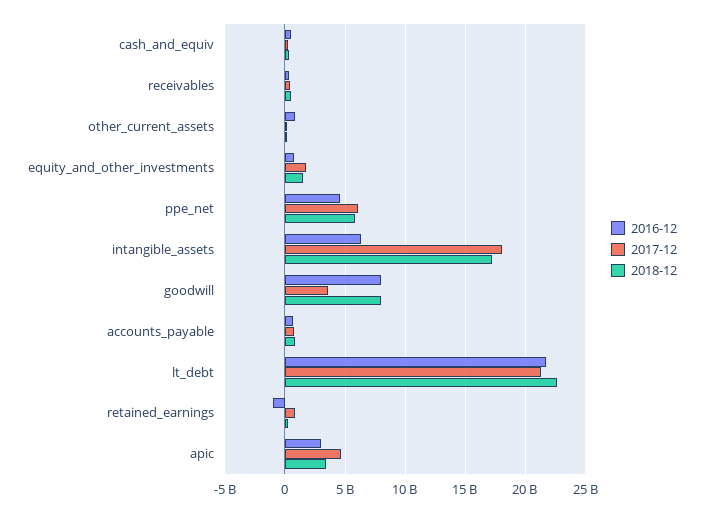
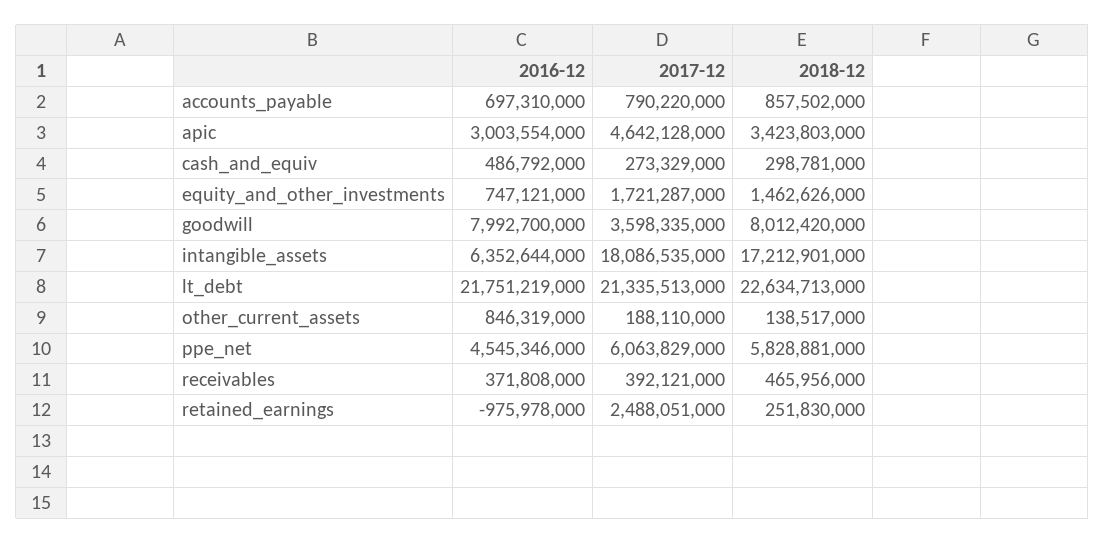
2017-12, retained_earnings: 1000000000 -> 2488051000

